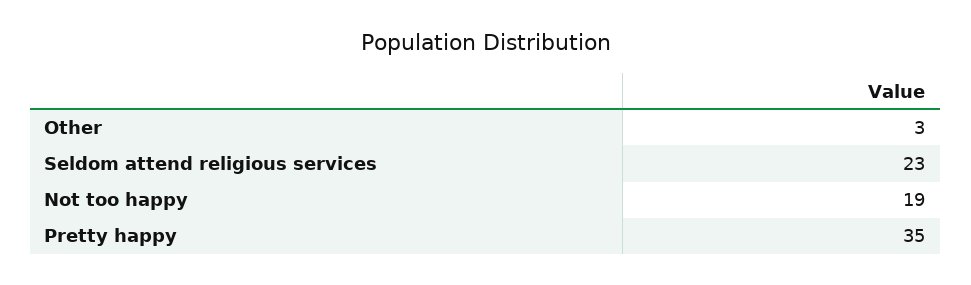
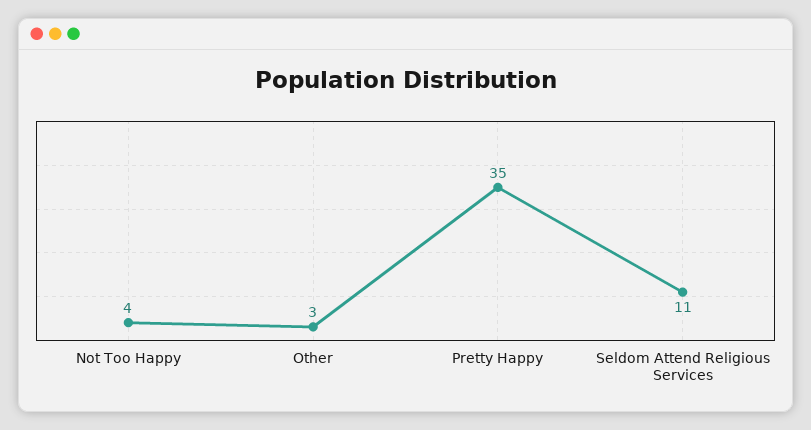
Seldom attend religious services: 23 -> 11
Not too happy: 19 -> 4

